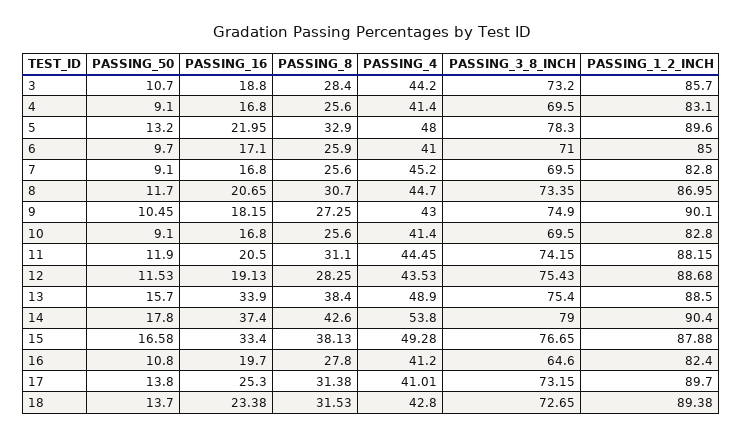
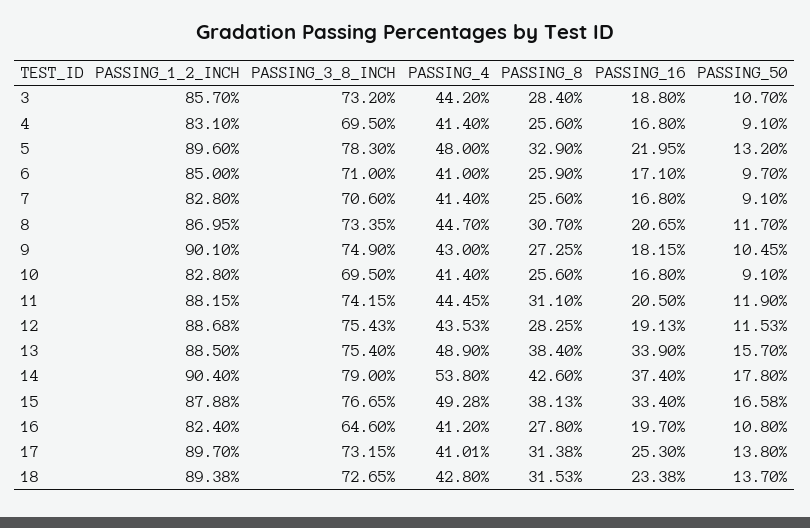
PASSING_4, 7: 45.2 -> 41.4
PASSING_3_8_INCH, 7: 69.5 -> 70.6

